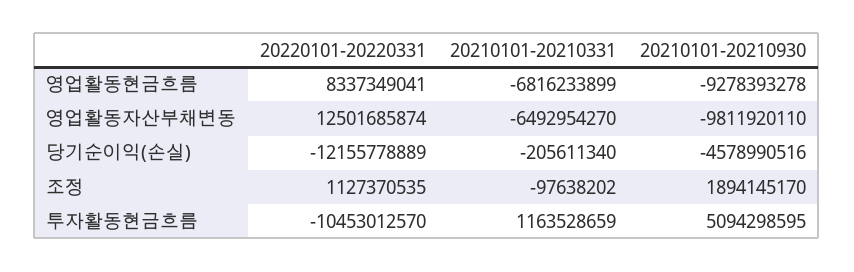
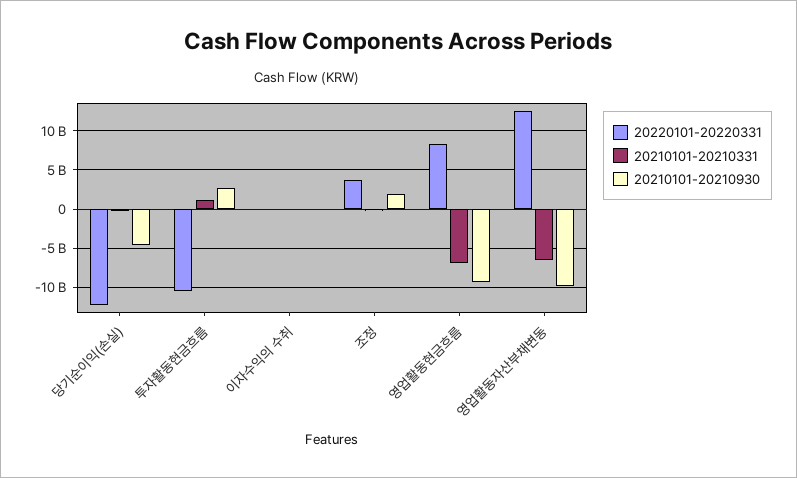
20220101-20220331, 조정: 1127370535 -> 4000000000
20210101-20210930, 투자활동현금흐름: 5094298595 -> 3000000000
20220101-20220331, 이자수익의 수취: none -> 0
20210101-20210331, 이자수익의 수취: none -> 0
20210101-20210930, 이자수익의 수취: none -> 0

